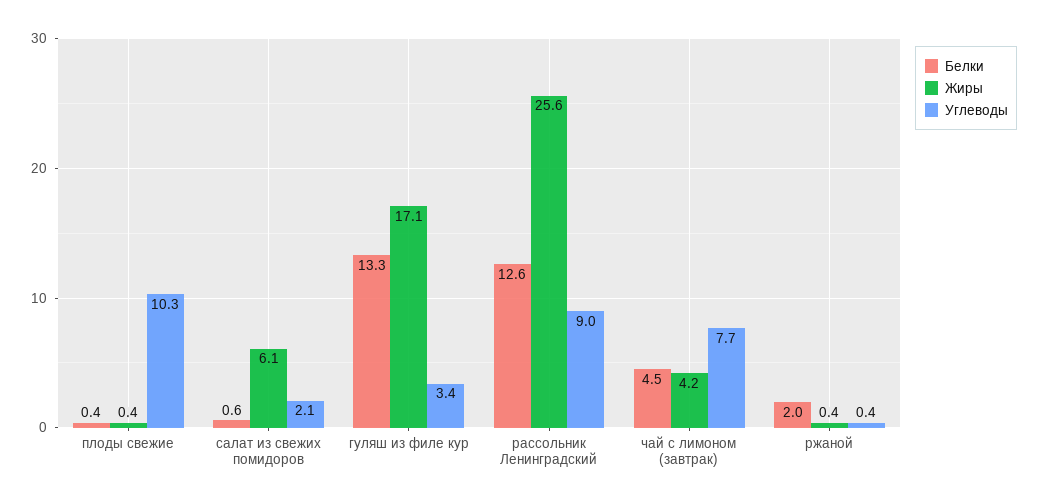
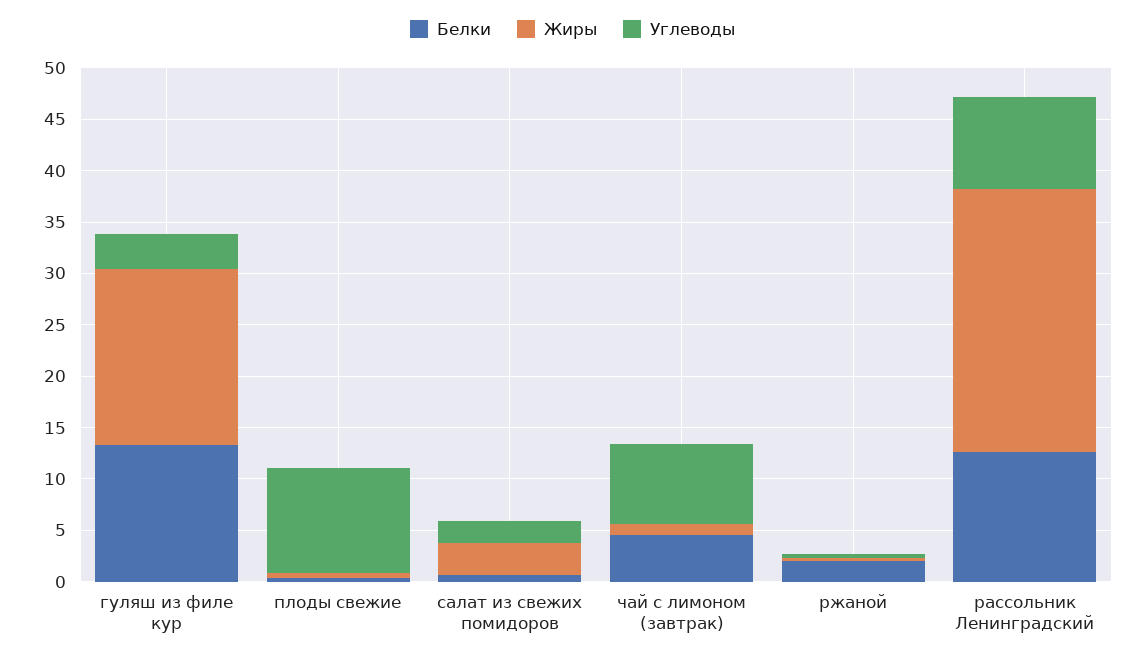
Жиры, салат из свежих помидоров: 6.1 -> 3
Жиры, чай с лимоном (завтрак): 4.2 -> 1

